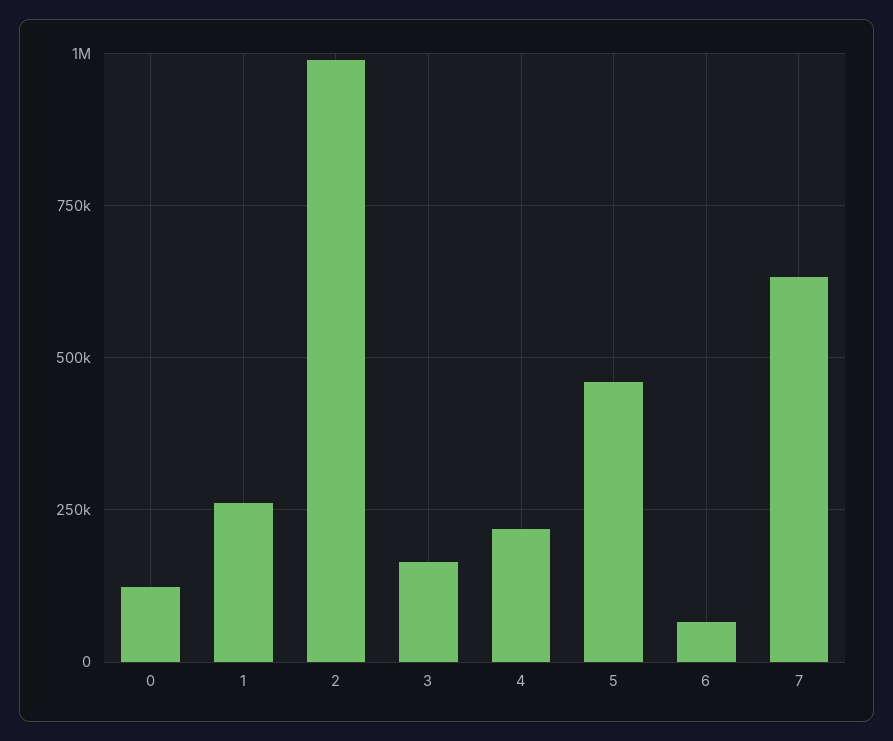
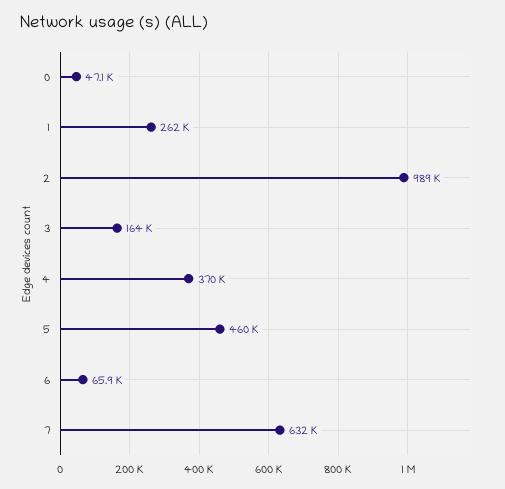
0: 125000 -> 47100
4: 225000 -> 370000

